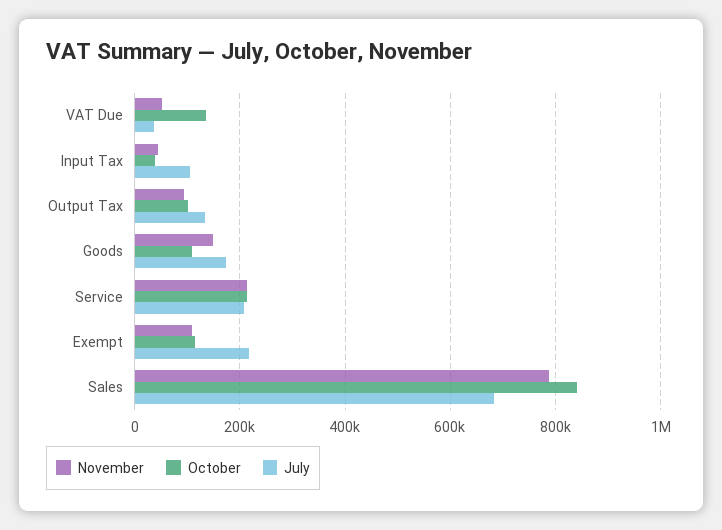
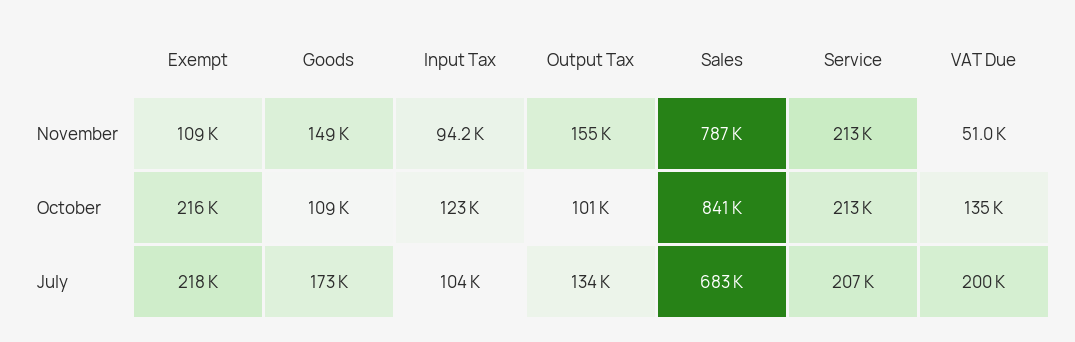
July, VAT Due: 40000 -> 200000
November, Input Tax: 40000 -> 94200
October, Input Tax: 40000 -> 123000
November, Output Tax: 100000 -> 155000
October, Exempt: 120000 -> 216000

